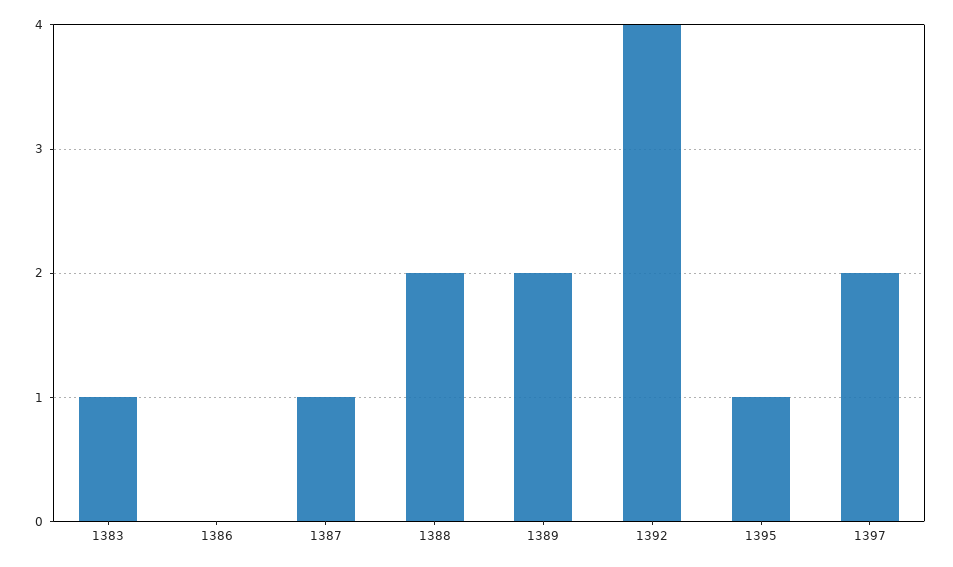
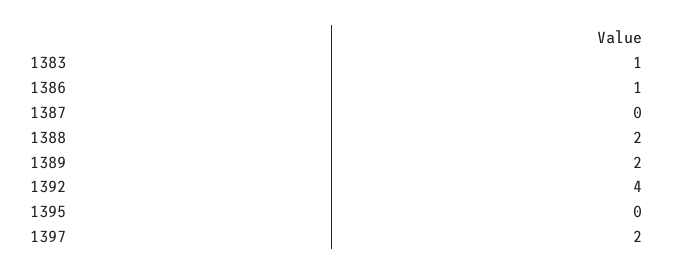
1386: 0 -> 1
1387: 1 -> 0
1395: 1 -> 0

